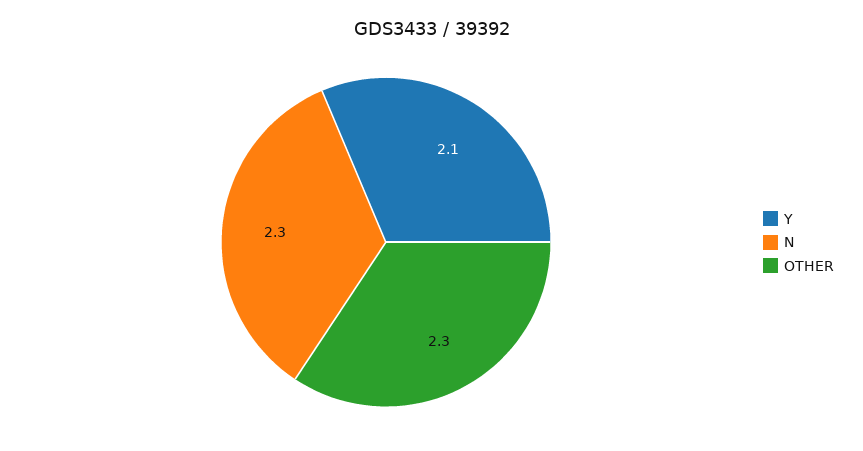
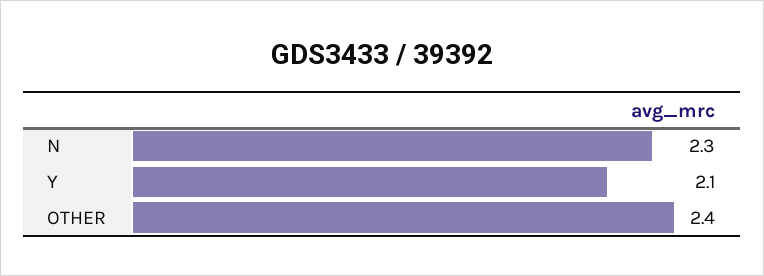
OTHER: 2.3 -> 2.4

